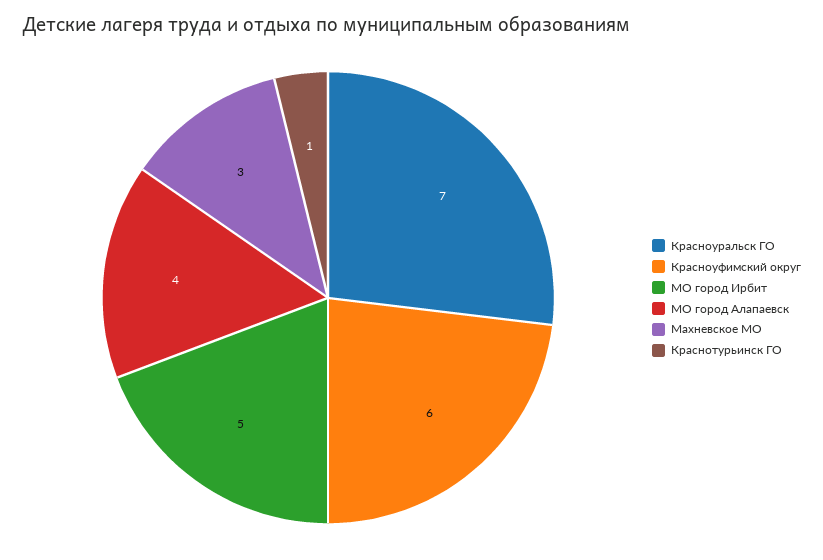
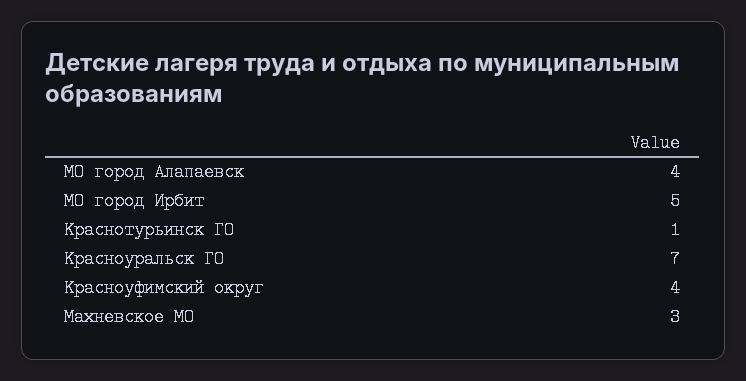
Красноуфимский округ: 6 -> 4

